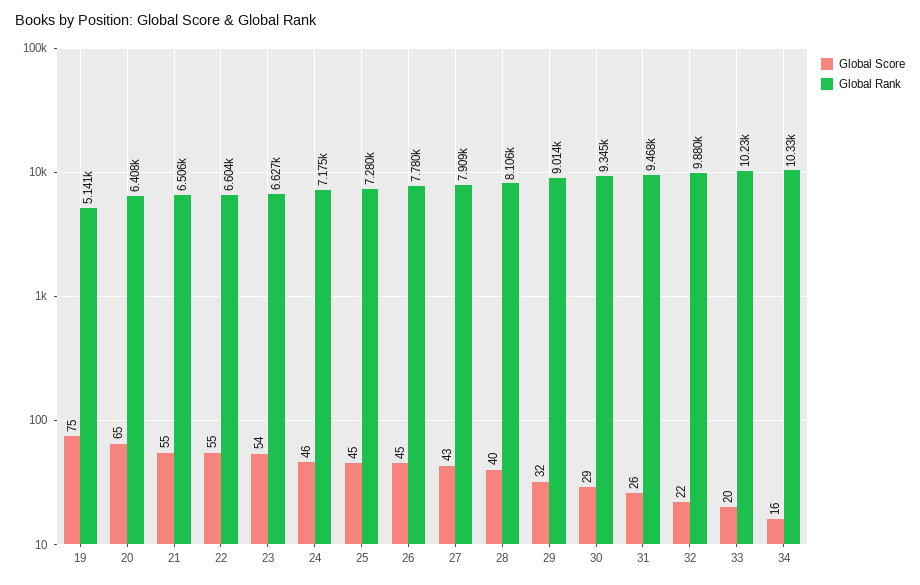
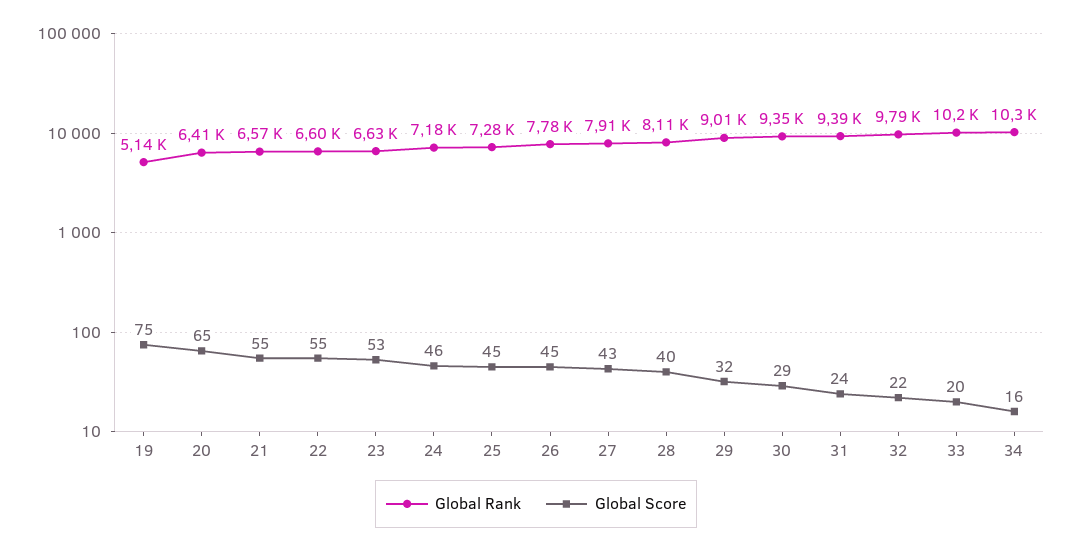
Global Rank, 21: 6506 -> 6570
Global Score, 23: 54 -> 53
Global Score, 31: 26 -> 24
Global Rank, 31: 9468 -> 9390
Global Rank, 32: 9880 -> 9790

